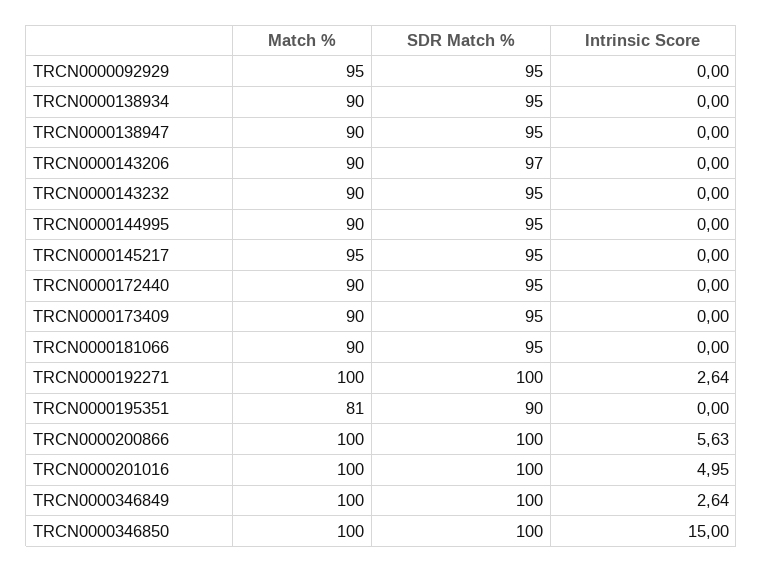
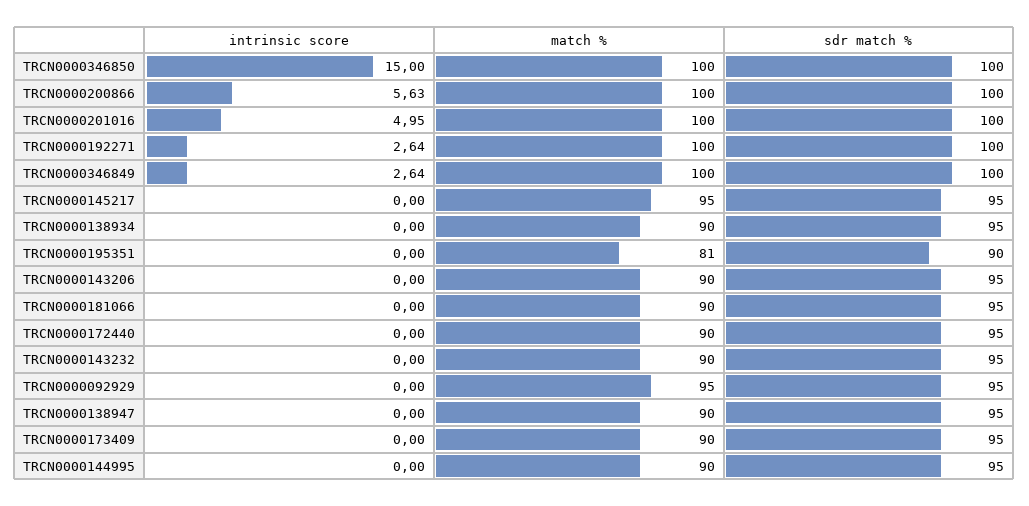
SDR Match %, TRCN0000143206: 97 -> 95

